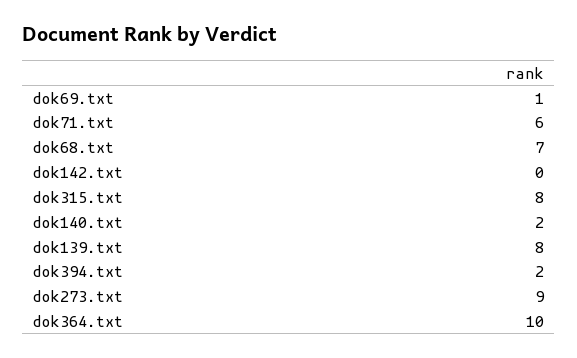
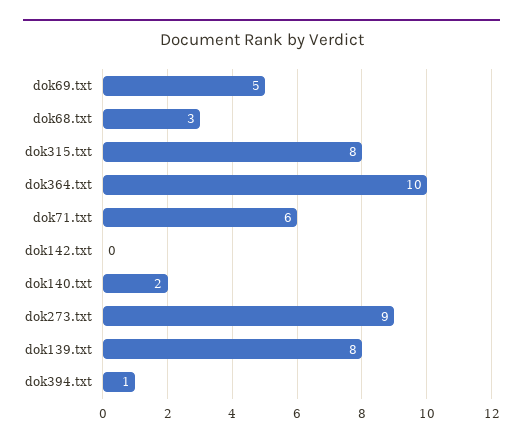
dok69.txt: 1 -> 5
dok68.txt: 7 -> 3
dok394.txt: 2 -> 1

